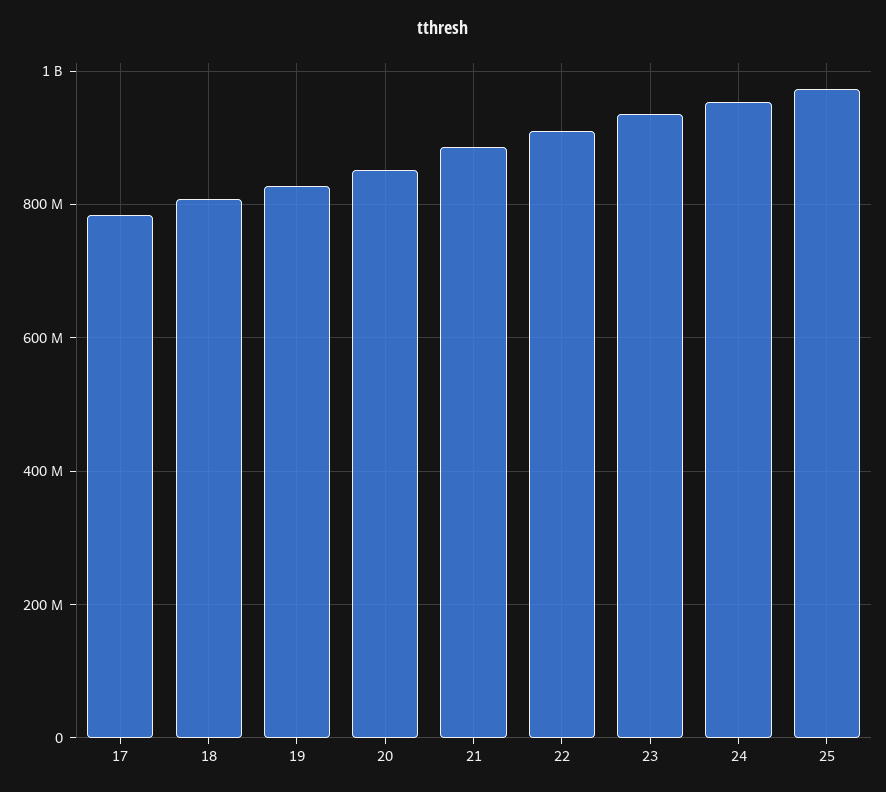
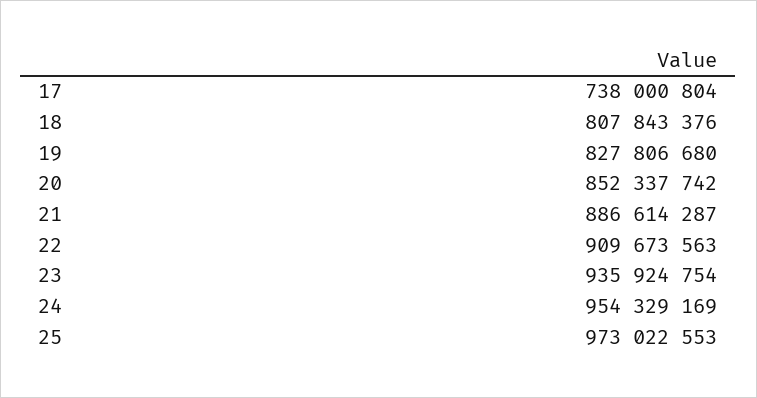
17: 780000000 -> 738000804

